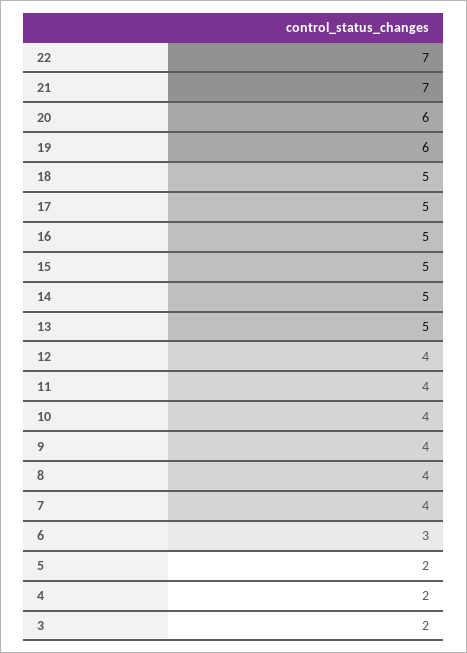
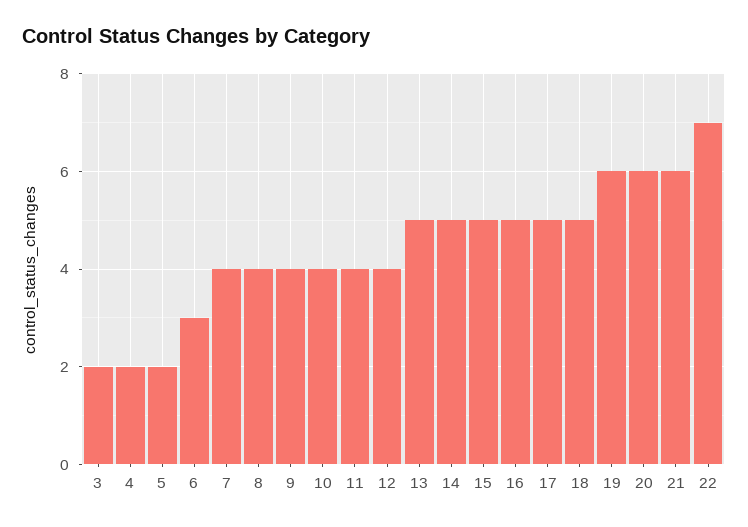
21: 7 -> 6

